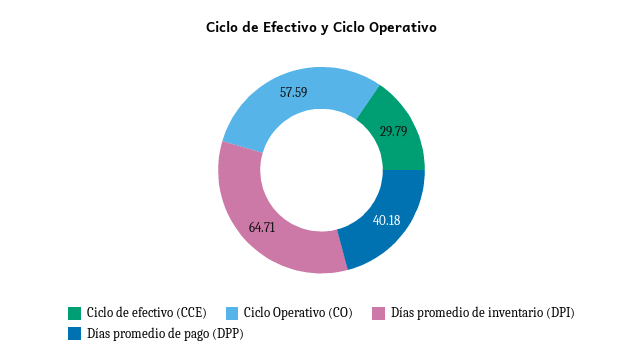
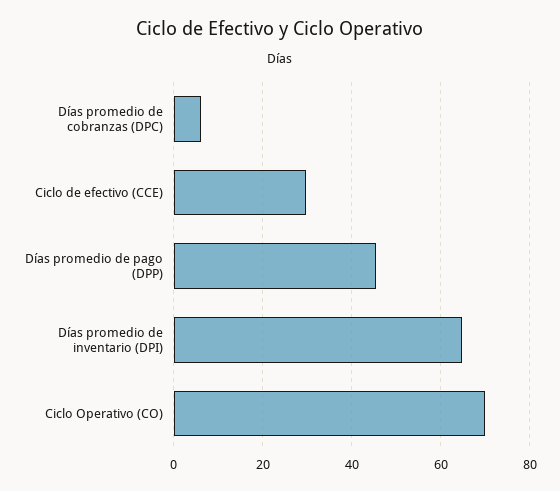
Ciclo Operativo (CO): 57.59 -> 70
Días promedio de pago (DPP): 40.18 -> 46
Días promedio de cobranzas (DPC): none -> 6

